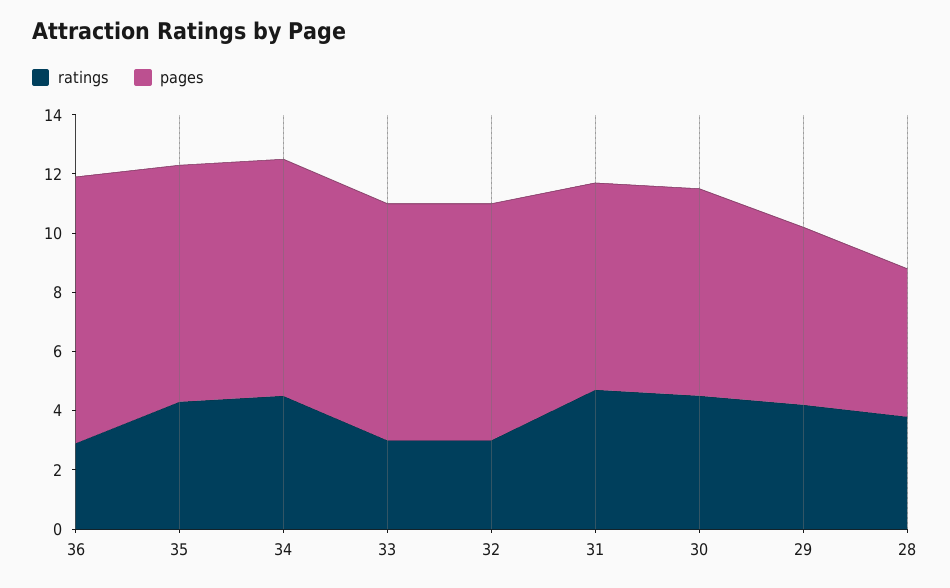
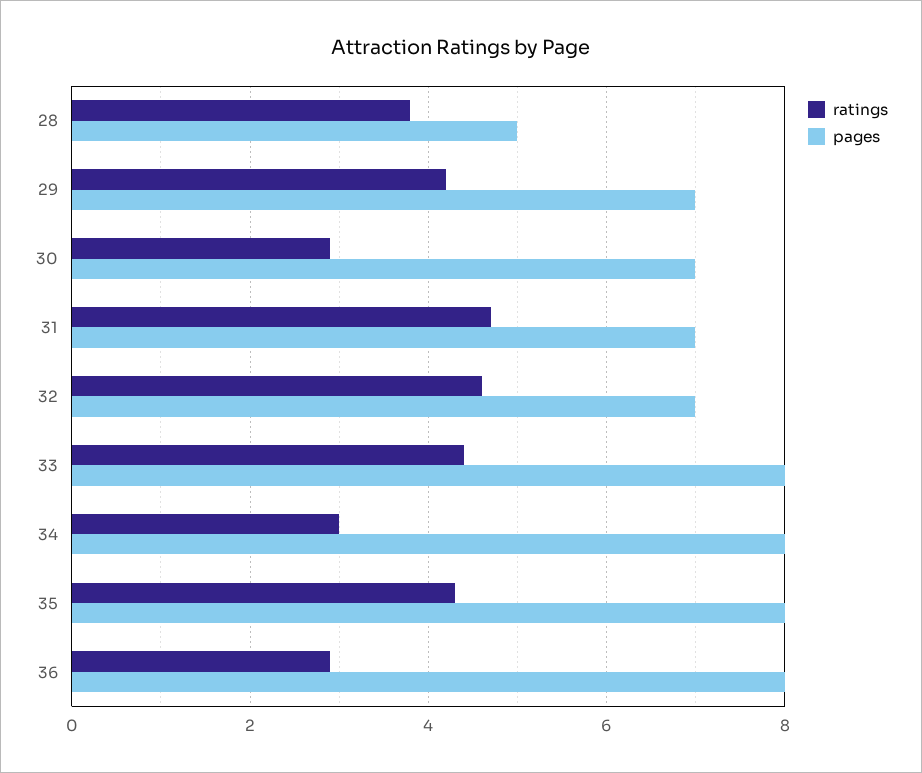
pages, 36: 9 -> 8
ratings, 34: 4.5 -> 3
ratings, 33: 3 -> 4.5
ratings, 32: 3 -> 4.5
pages, 32: 8 -> 7
ratings, 30: 4.5 -> 3
pages, 29: 6 -> 7

